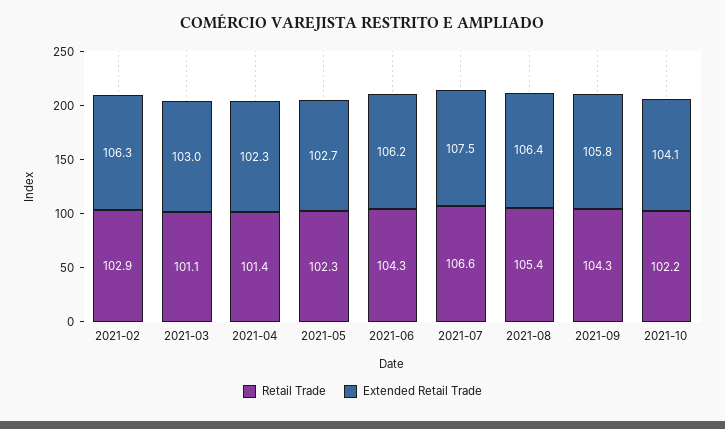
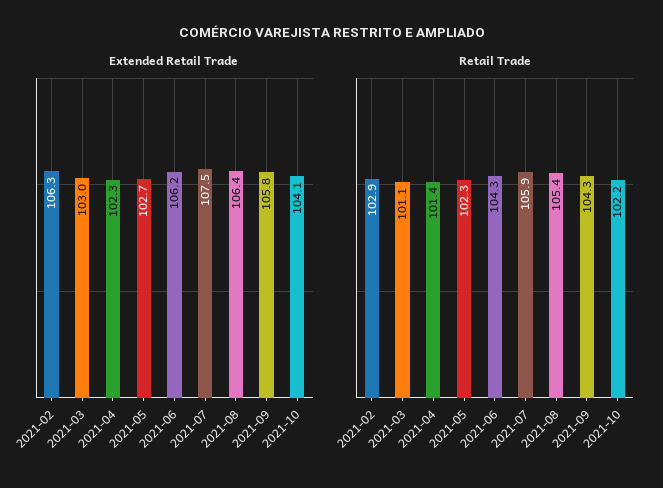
Retail Trade, 2021-07: 106.6 -> 105.9

